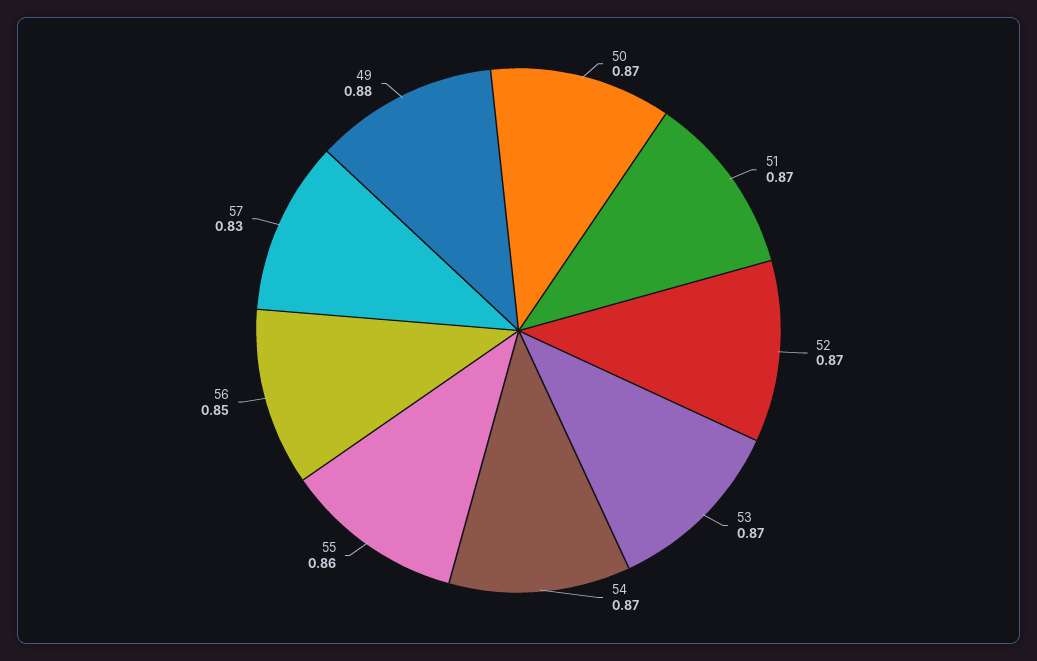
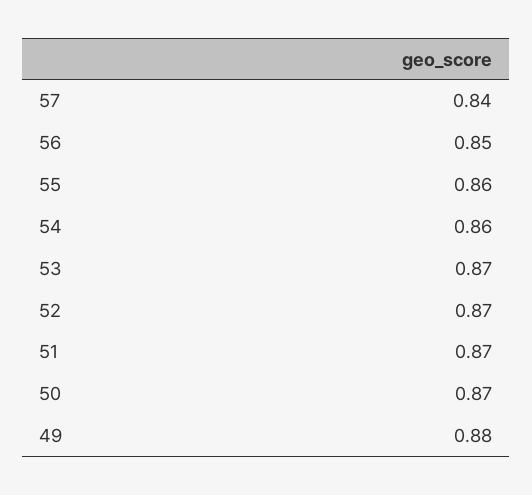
54: 0.87 -> 0.86
57: 0.83 -> 0.84

